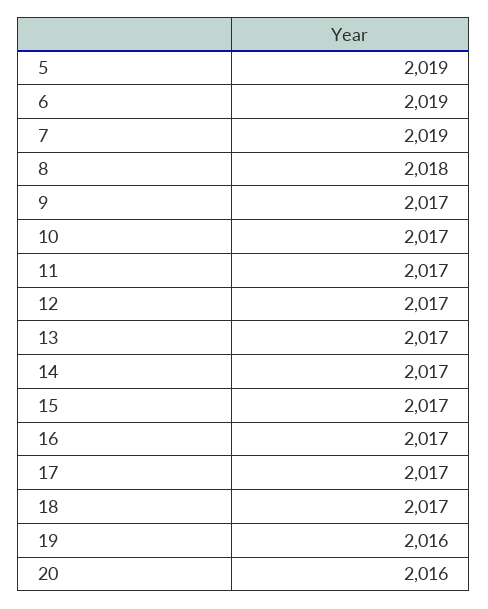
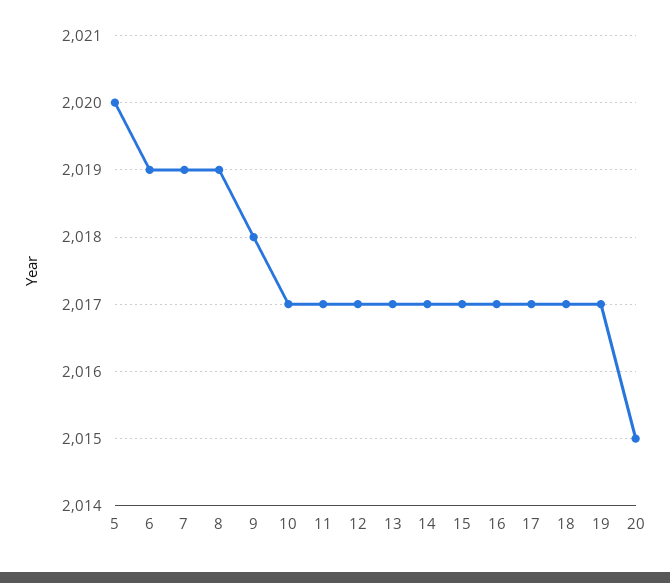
5: 2019 -> 2020
8: 2018 -> 2019
9: 2017 -> 2018
19: 2016 -> 2017
20: 2016 -> 2015

